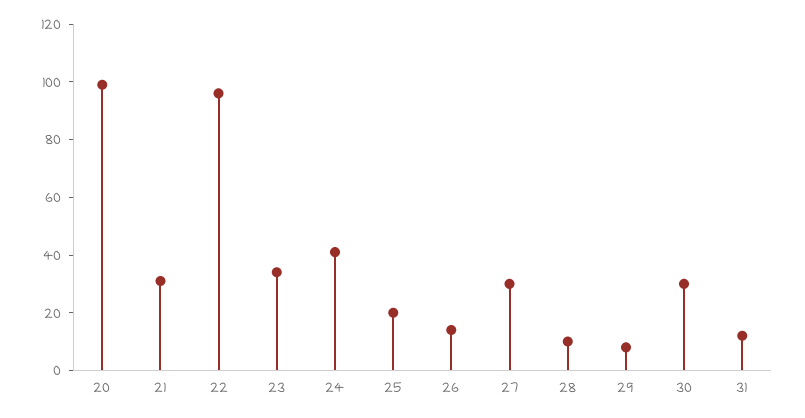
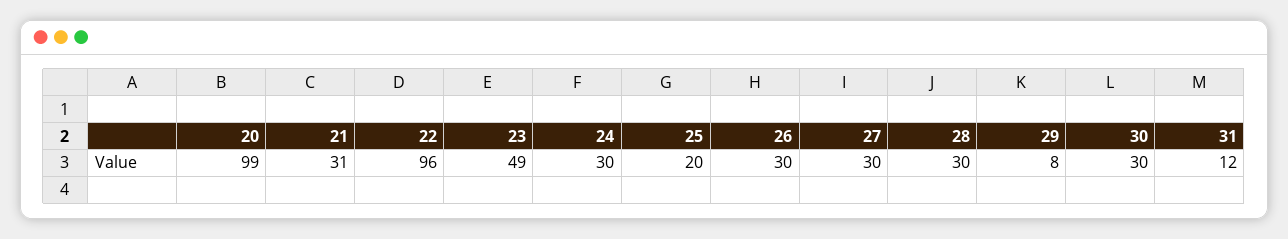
23: 35 -> 49
24: 40 -> 30
26: 15 -> 30
28: 10 -> 30

